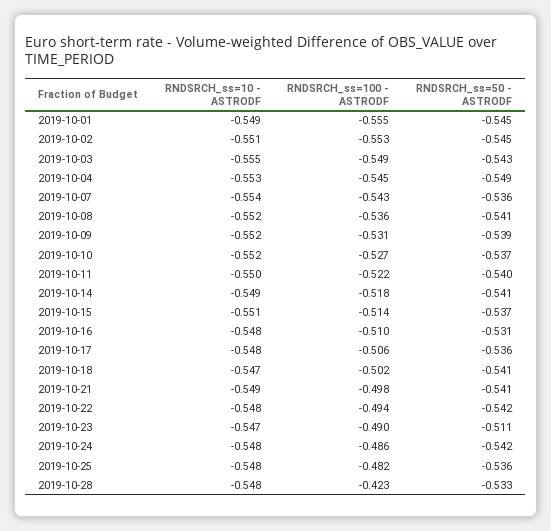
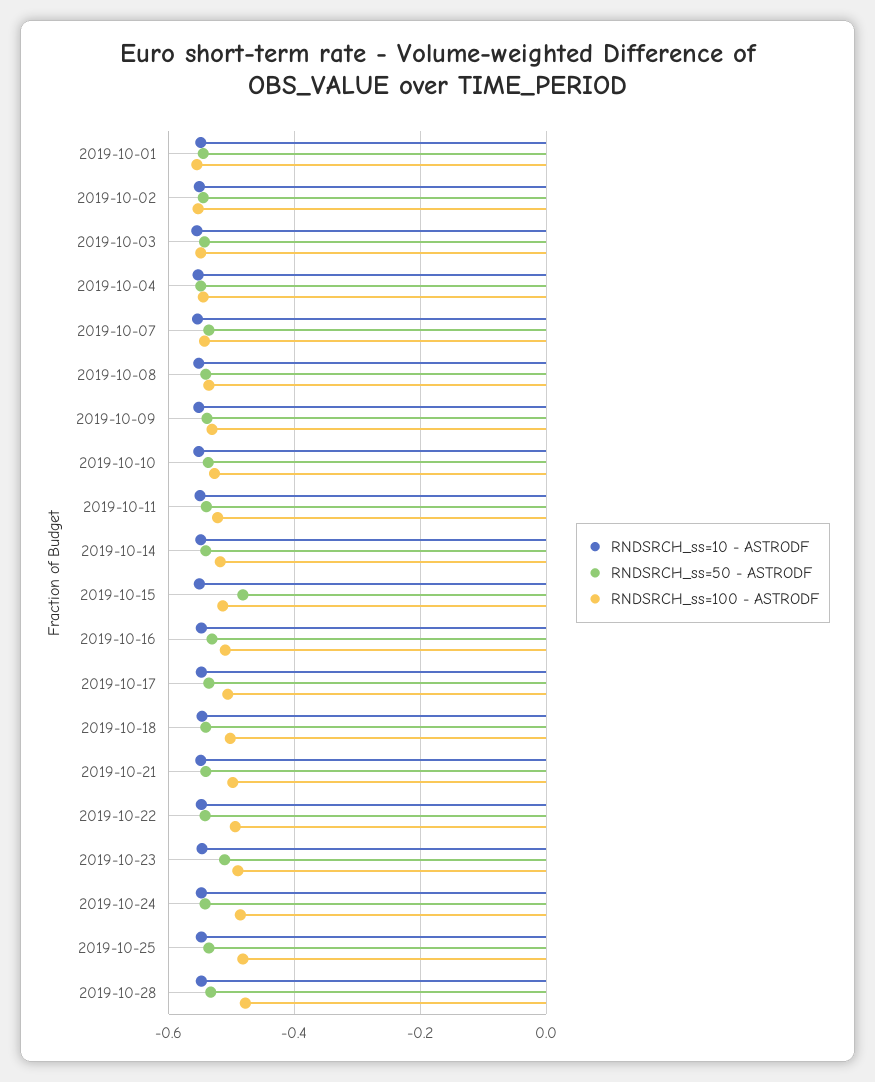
RNDSRCH_ss=50 - ASTRODF, 2019-10-15: -0.537 -> -0.48
RNDSRCH_ss=100 - ASTRODF, 2019-10-28: -0.423 -> -0.48

